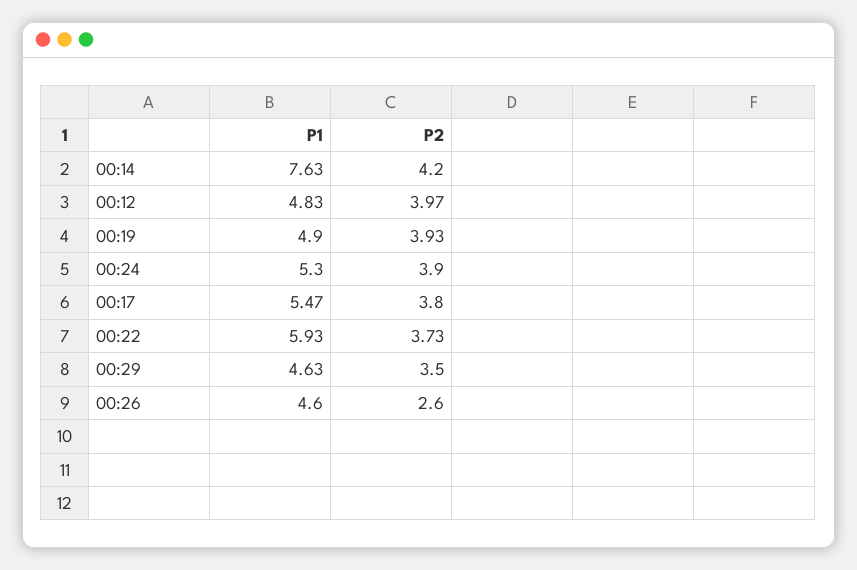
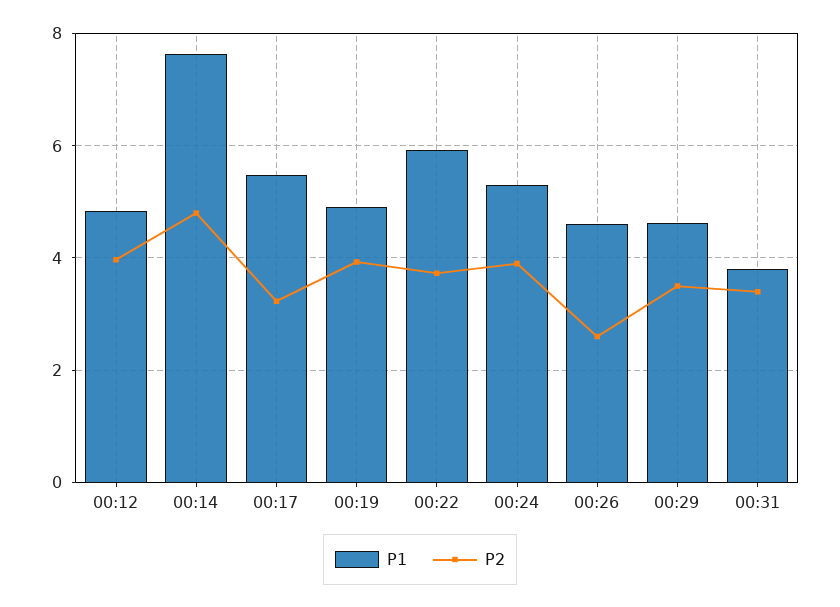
P2, 00:14: 4.2 -> 4.8
P2, 00:17: 3.8 -> 3.2
P1, 00:31: none -> 3.8
P2, 00:31: none -> 3.4

